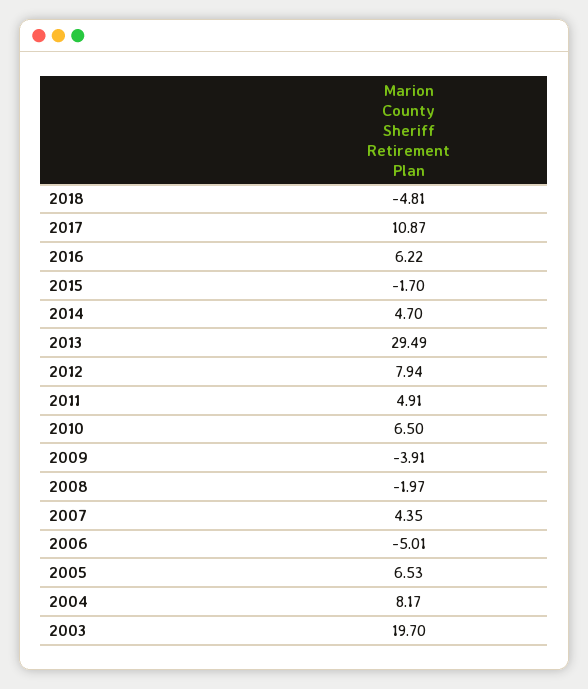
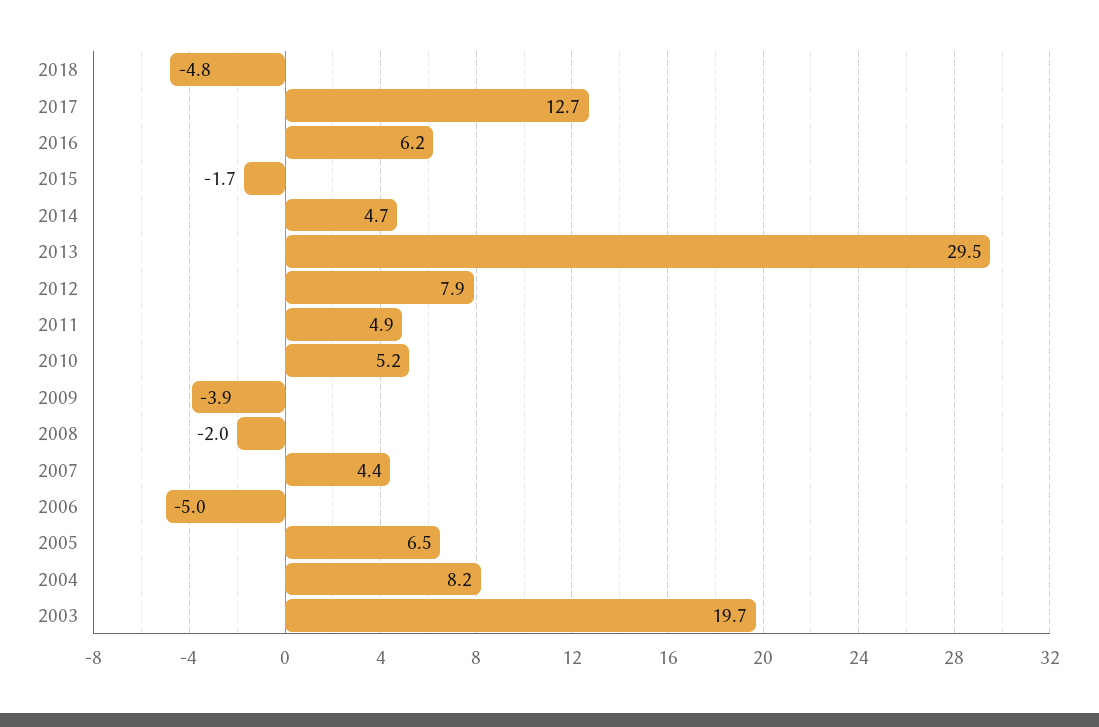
2017: 10.87 -> 12.7
2010: 6.5 -> 5.2

